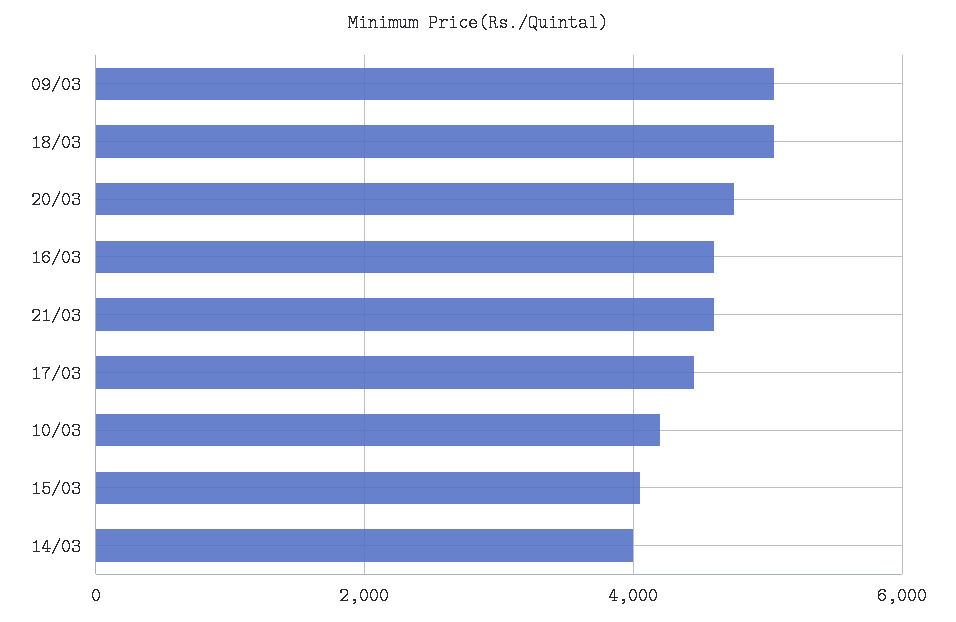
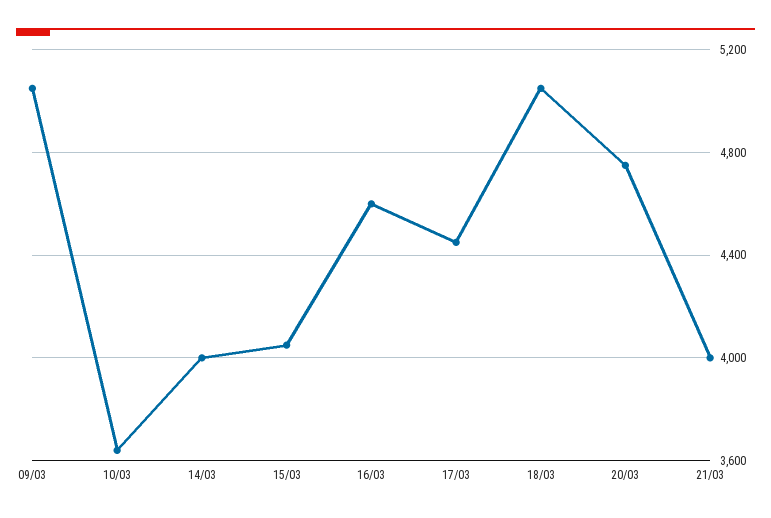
21/03: 4600 -> 4000
10/03: 4200 -> 3650

